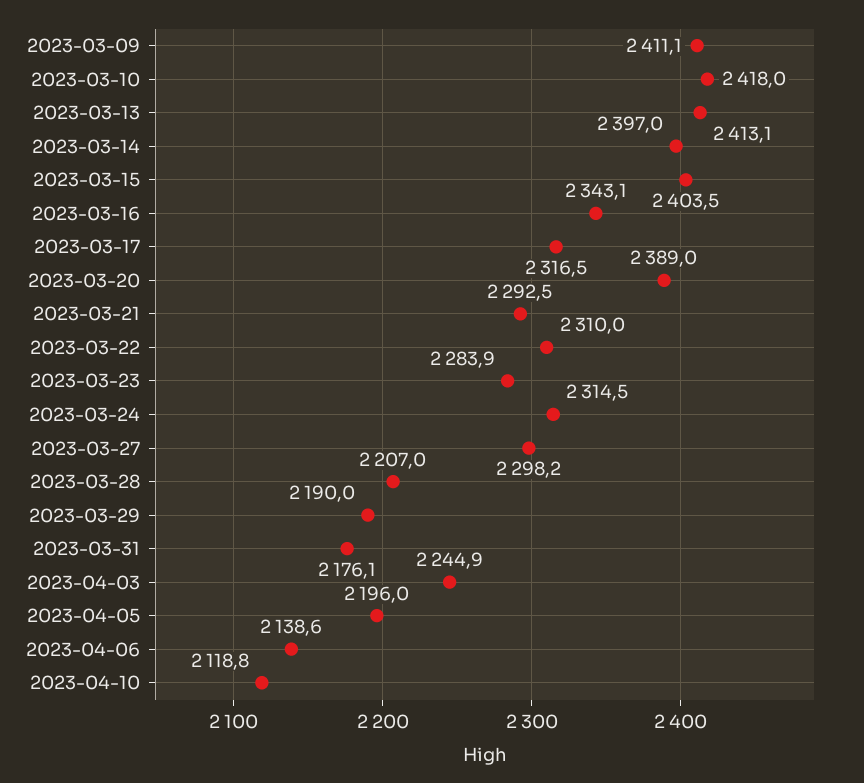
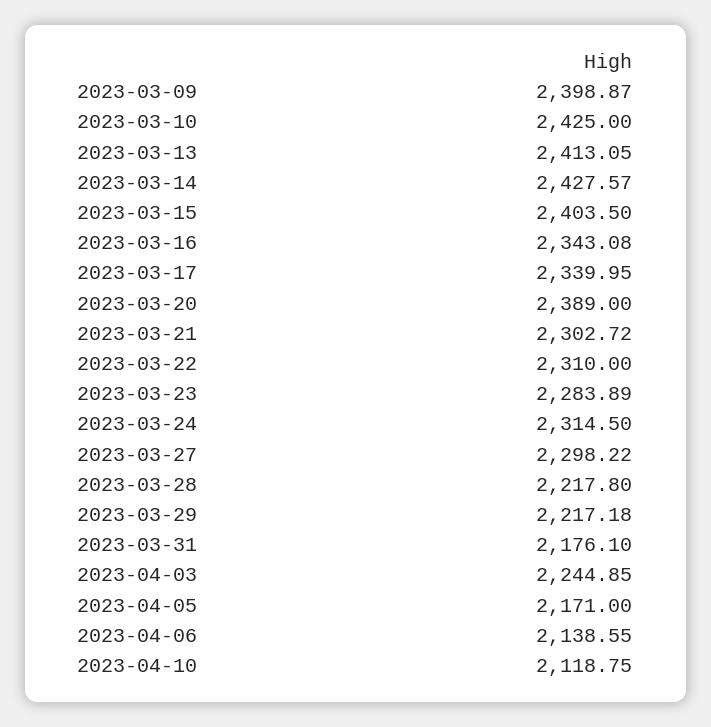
2023-03-09: 2411.1 -> 2398.87
2023-03-10: 2418 -> 2425
2023-03-14: 2397 -> 2427.57
2023-03-17: 2316.5 -> 2339.95
2023-03-21: 2292.5 -> 2302.72
2023-03-28: 2207 -> 2217.8
2023-03-29: 2190 -> 2217.18
2023-04-05: 2196 -> 2171

